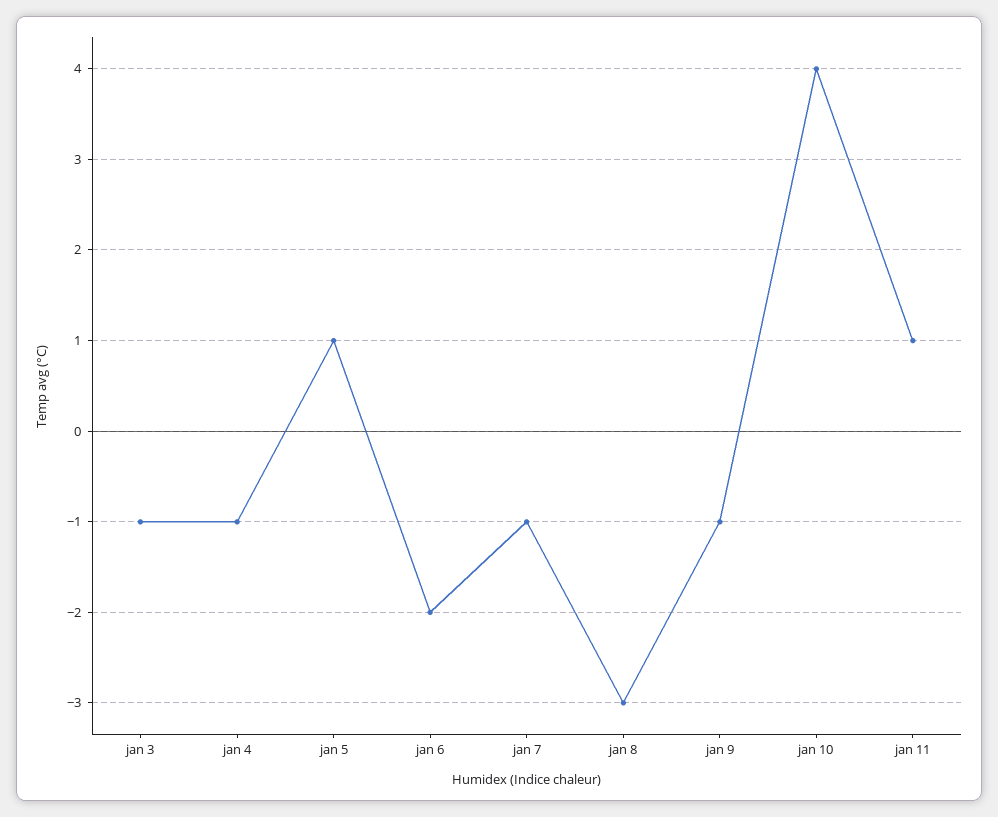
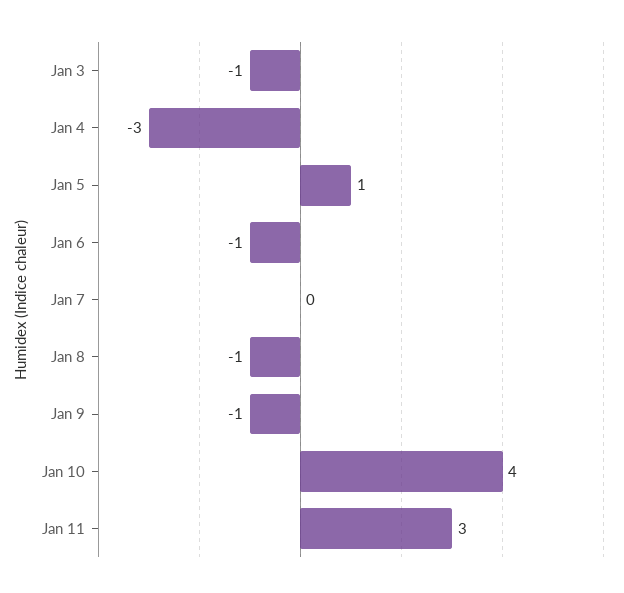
jan 4: -1 -> -3
jan 6: -2 -> -1
jan 7: -1 -> 0
jan 8: -3 -> -1
jan 11: 1 -> 3

